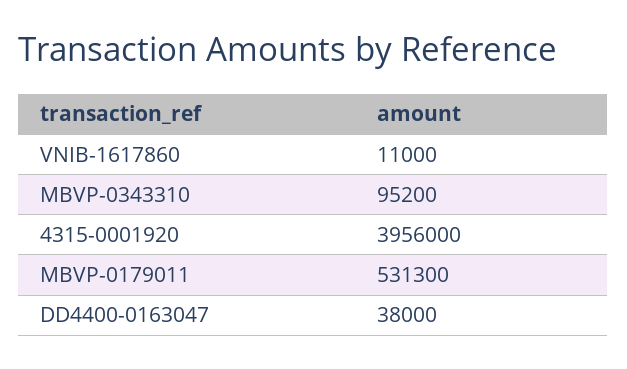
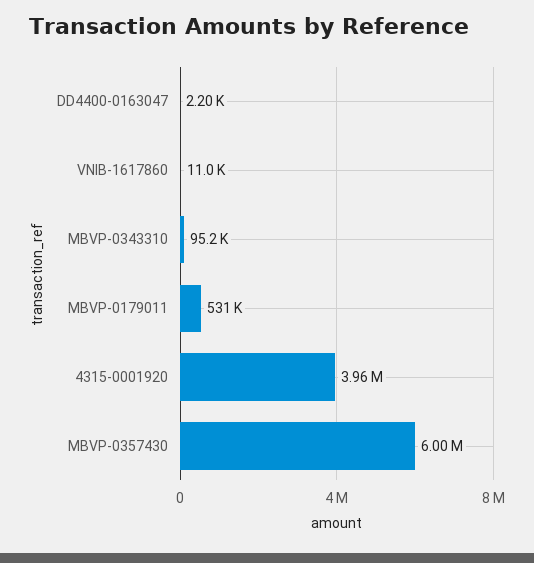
DD4400-0163047: 38000 -> 2200
MBVP-0357430: none -> 6000000

